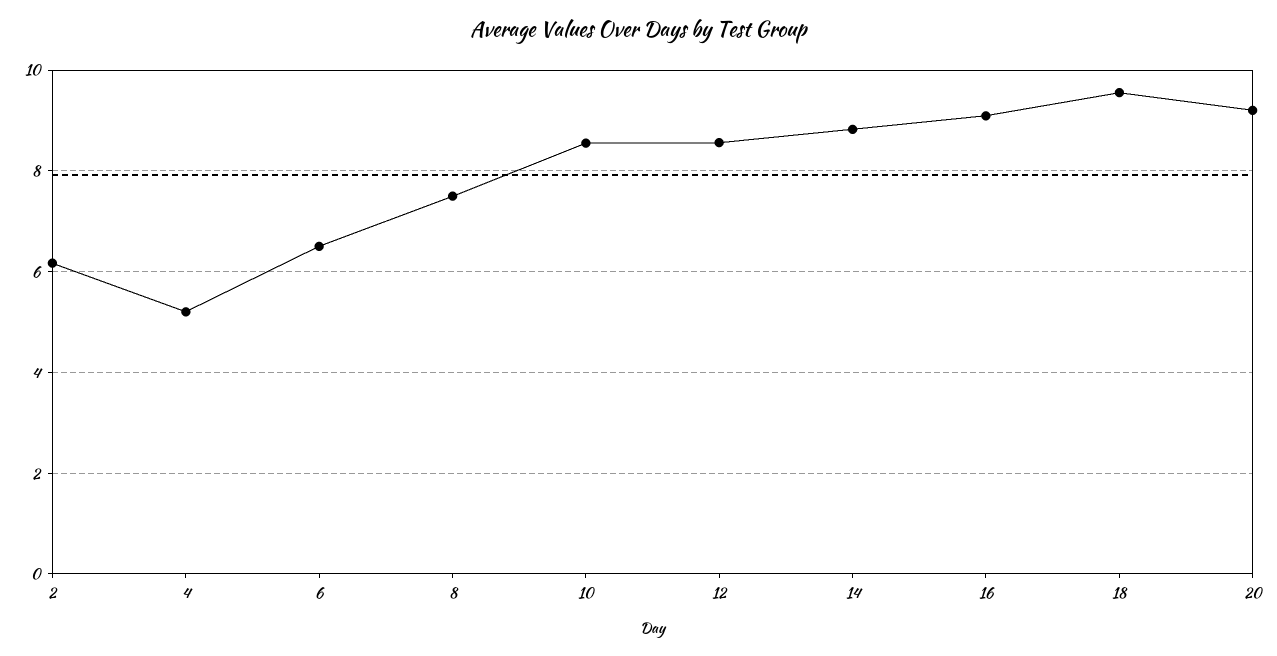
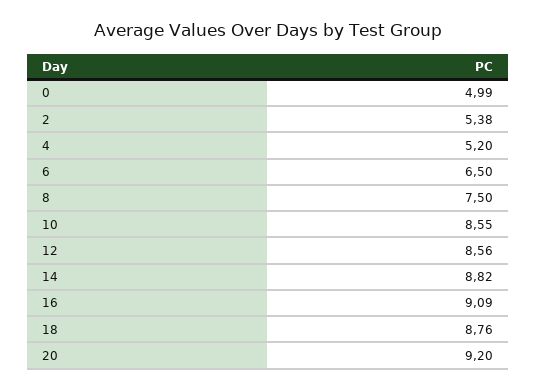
2: 6.2 -> 5.38
18: 9.6 -> 8.76
0: none -> 4.99

